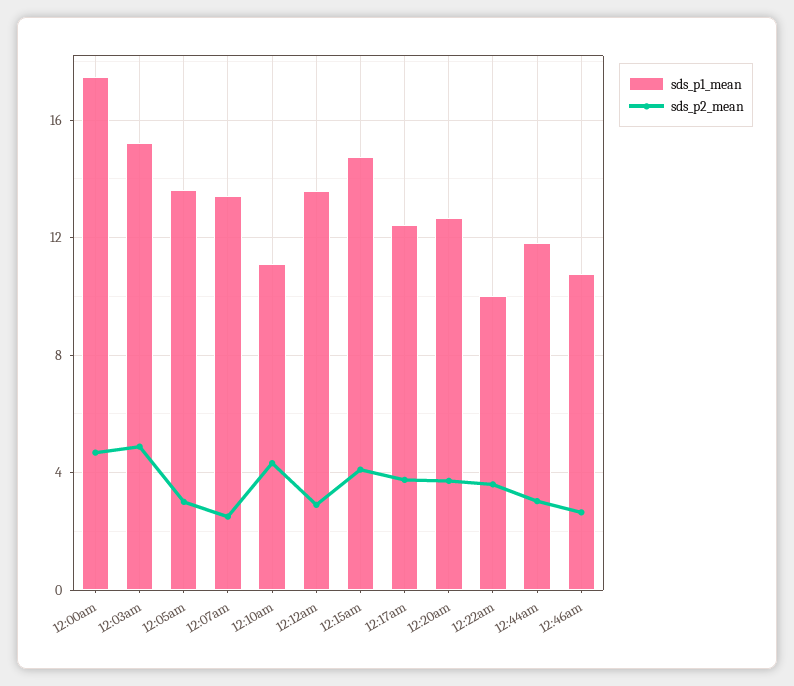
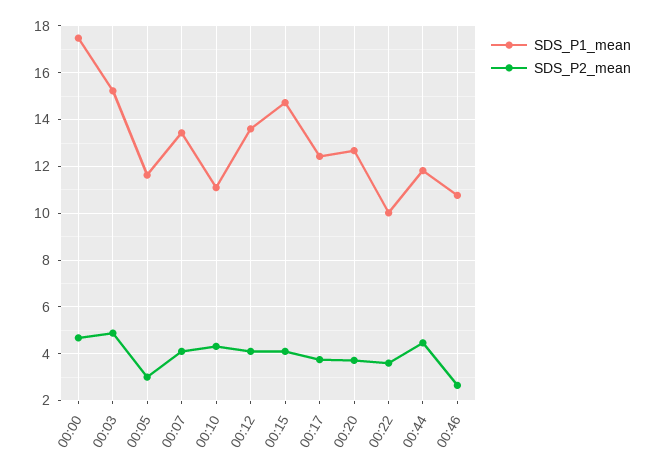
sds_p1_mean, 12:05am: 13.5 -> 11.5
sds_p2_mean, 12:07am: 2.5 -> 4
sds_p2_mean, 12:12am: 3 -> 4
sds_p2_mean, 12:44am: 3 -> 4.5

